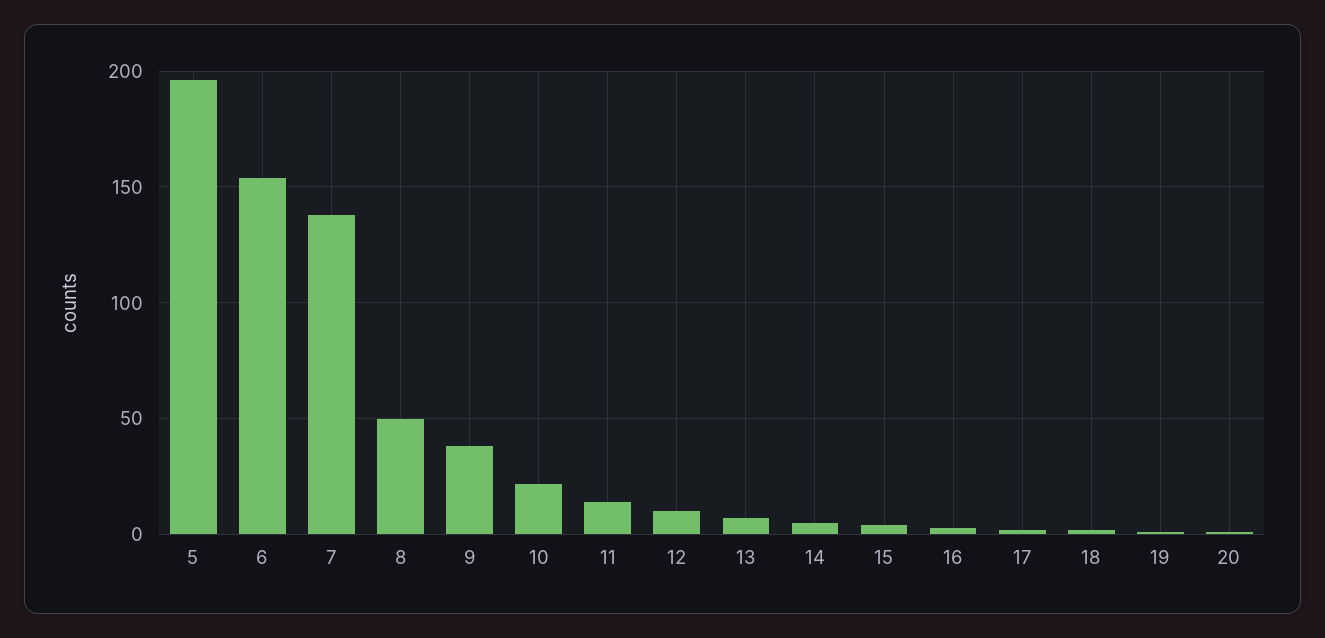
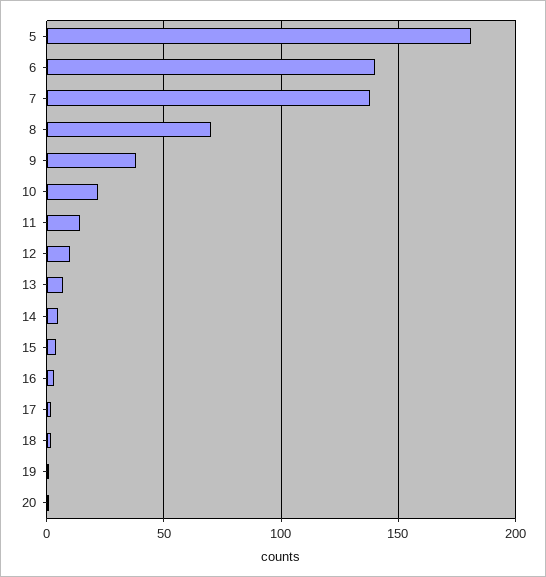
5: 195 -> 180
6: 155 -> 140
8: 50 -> 70

